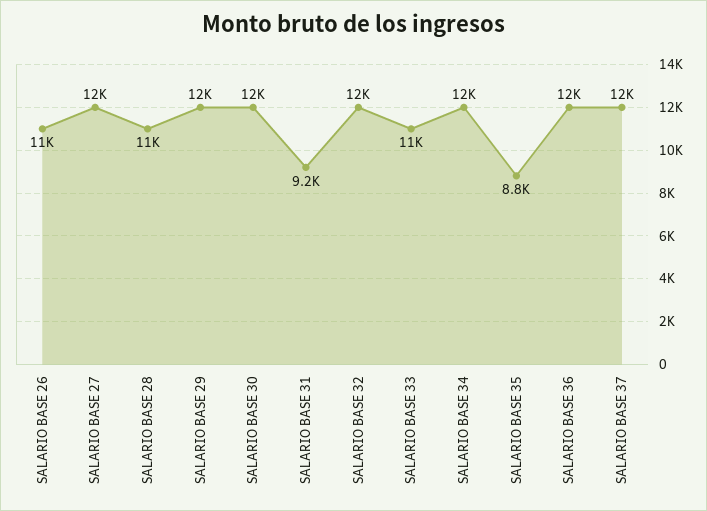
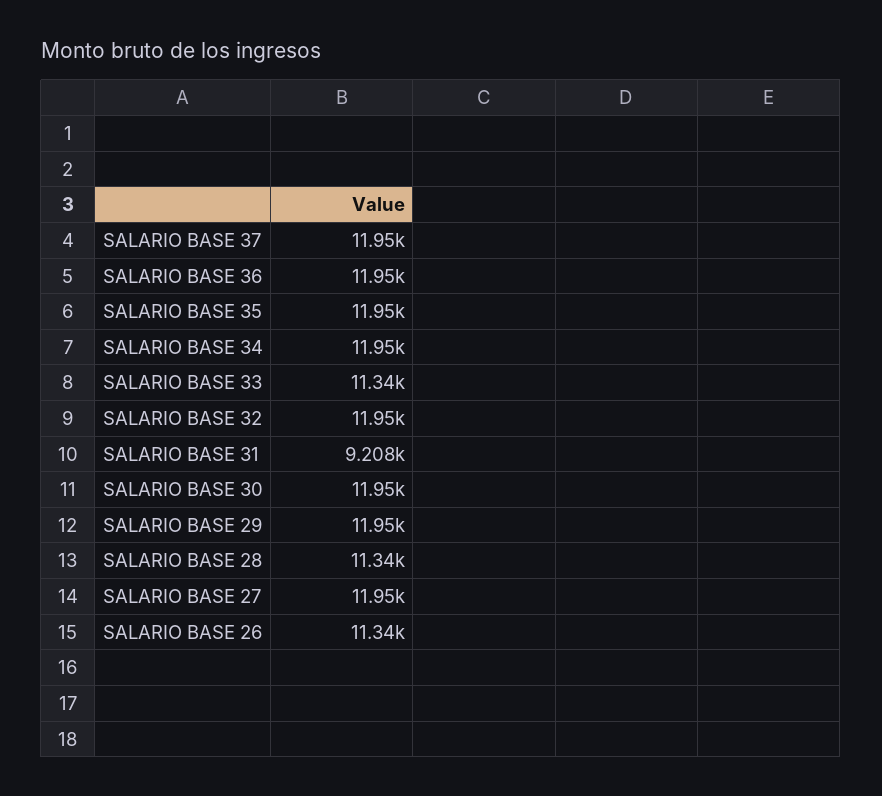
SALARIO BASE 35: 8800 -> 11950

